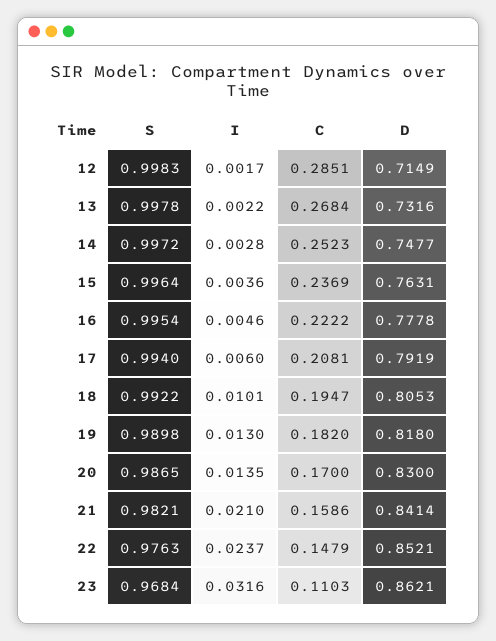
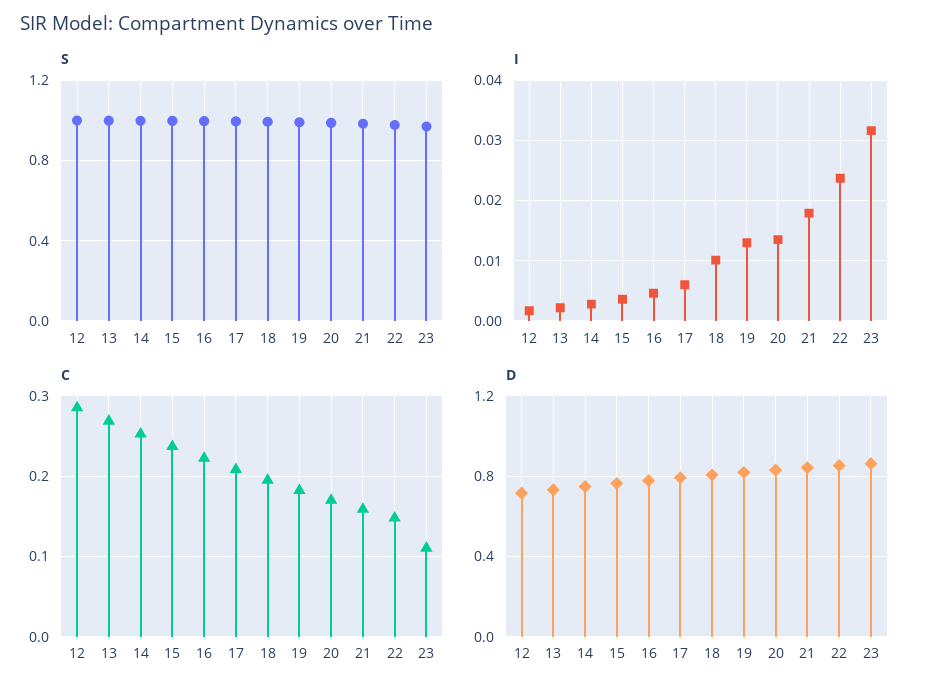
I, 21: 0.021 -> 0.018

